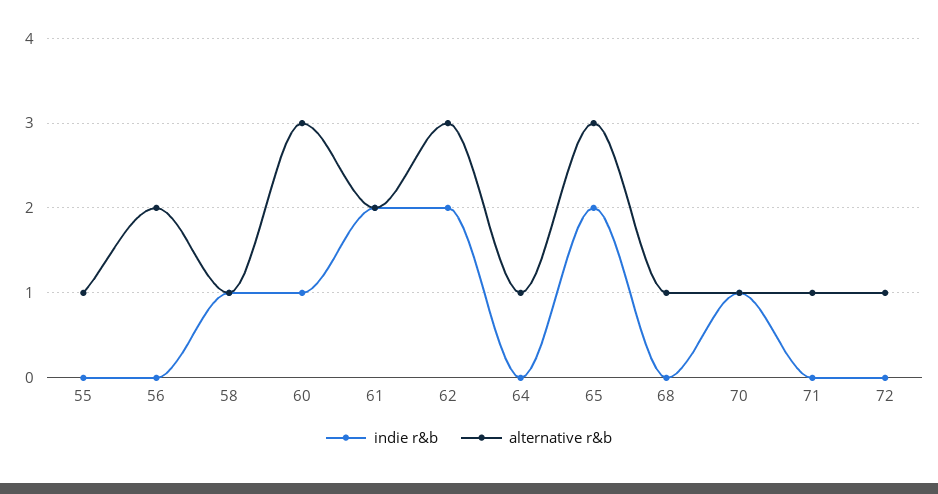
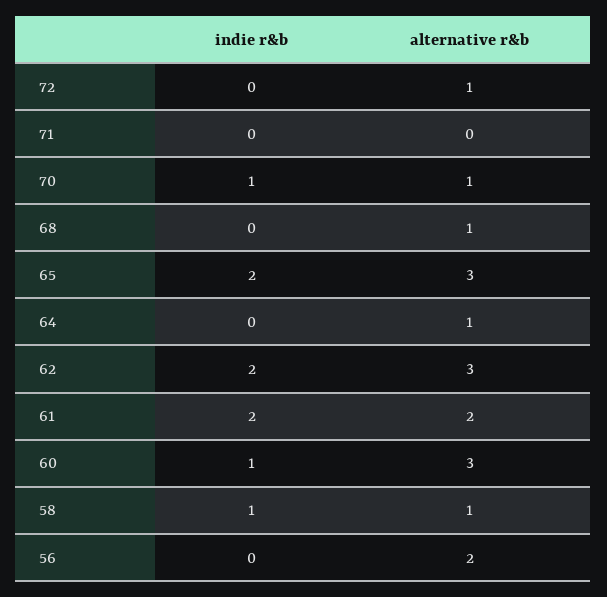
indie r&b, 55: 0 -> none
alternative r&b, 55: 1 -> none
alternative r&b, 71: 1 -> 0

